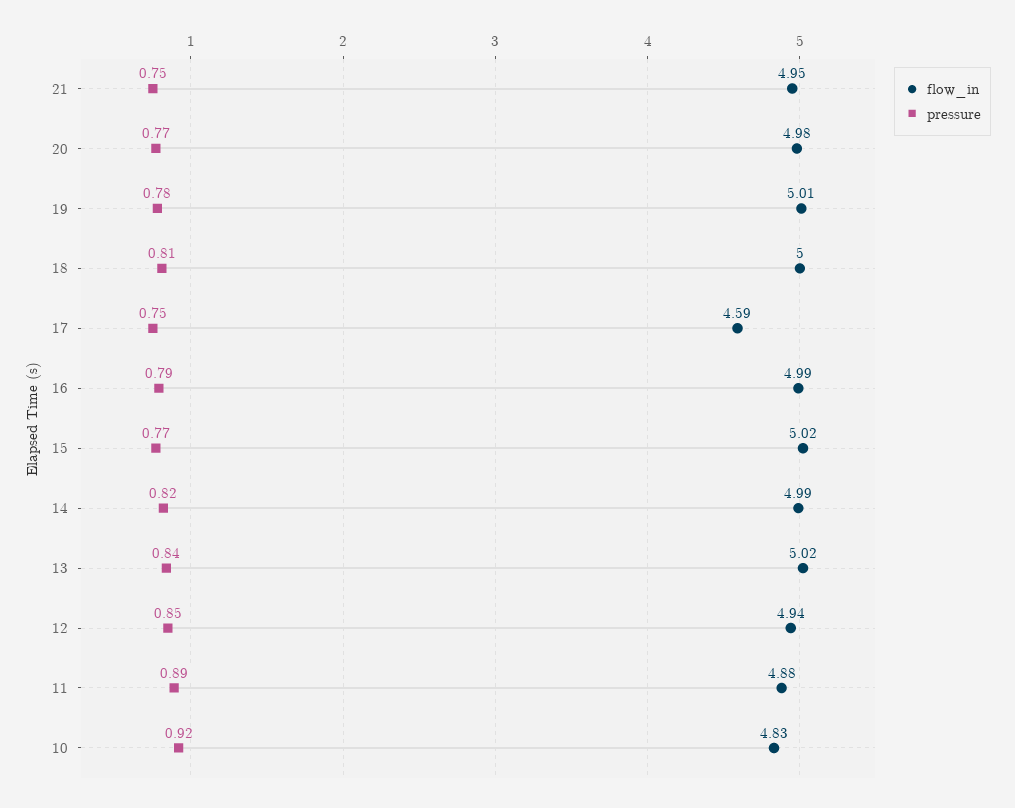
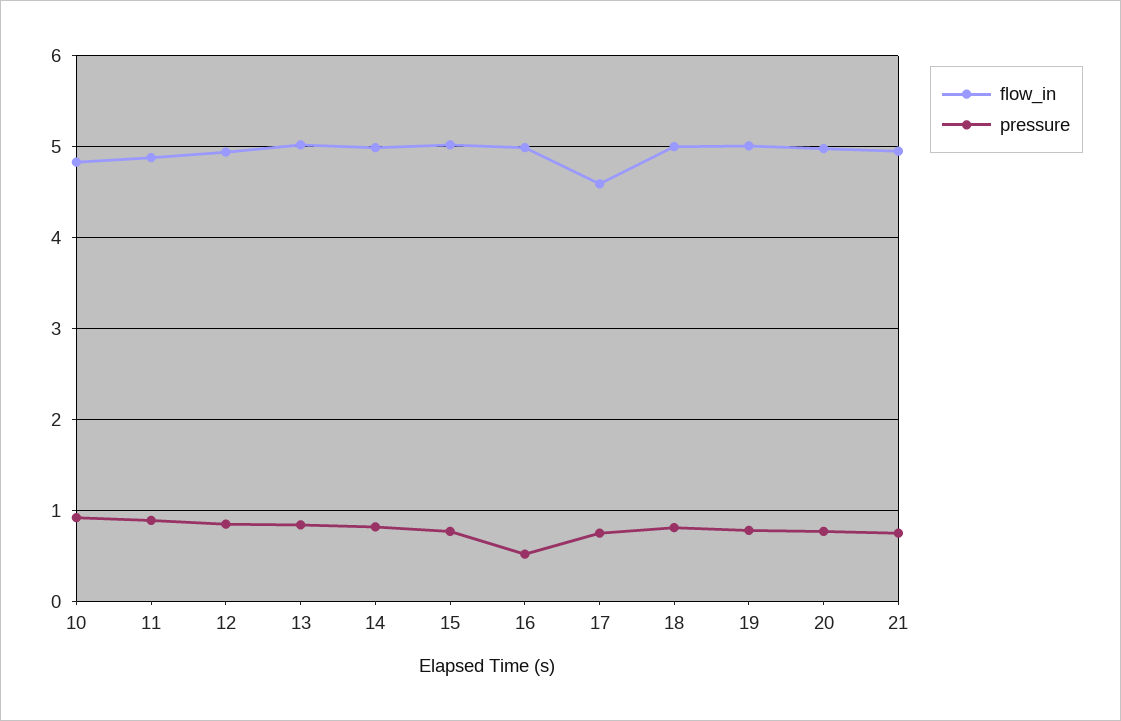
pressure, 16: 0.79 -> 0.5

